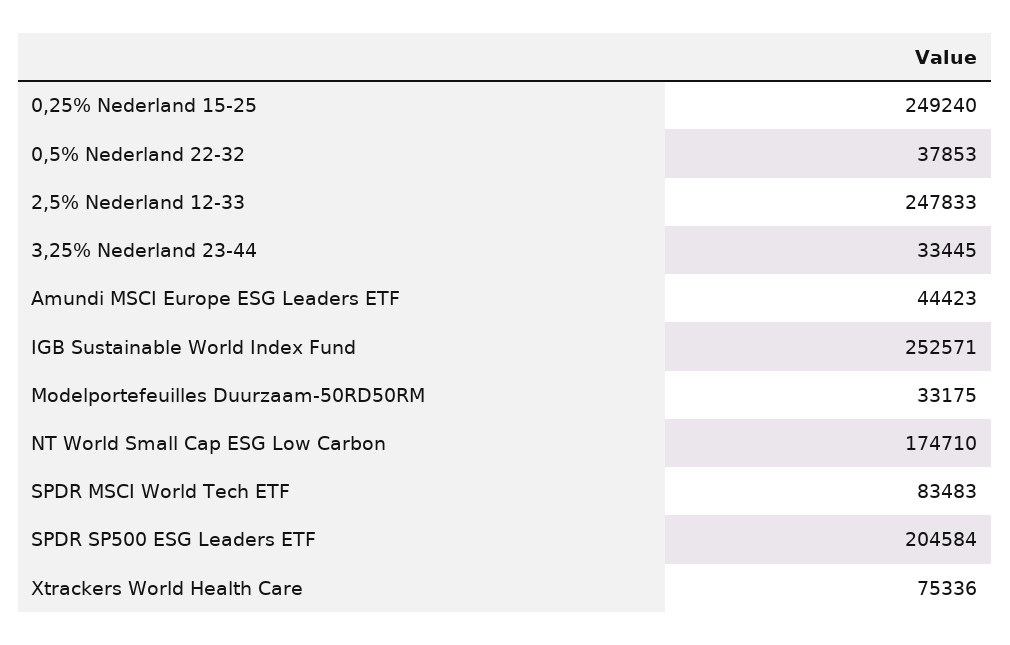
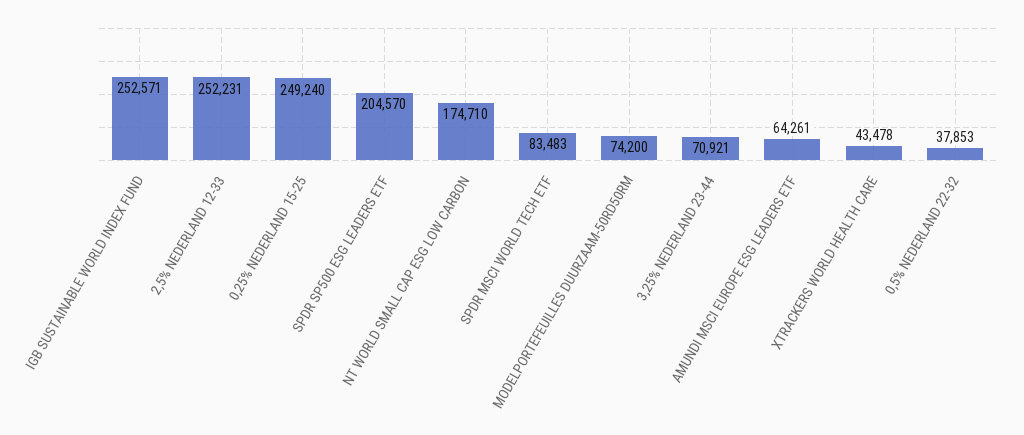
2,5% Nederland 12-33: 247833 -> 252231
3,25% Nederland 23-44: 33445 -> 70921
Amundi MSCI Europe ESG Leaders ETF: 44423 -> 64261
Modelportefeuilles Duurzaam-50RD50RM: 33175 -> 74200
SPDR SP500 ESG Leaders ETF: 204584 -> 204570
Xtrackers World Health Care: 75336 -> 43478

